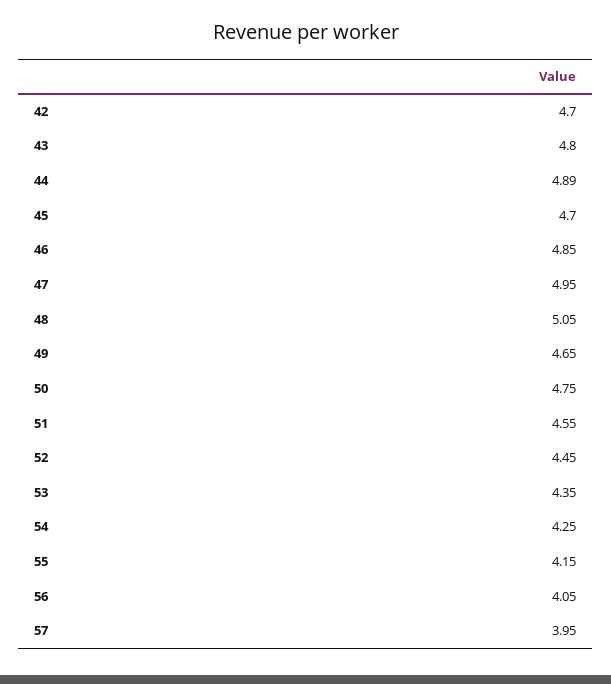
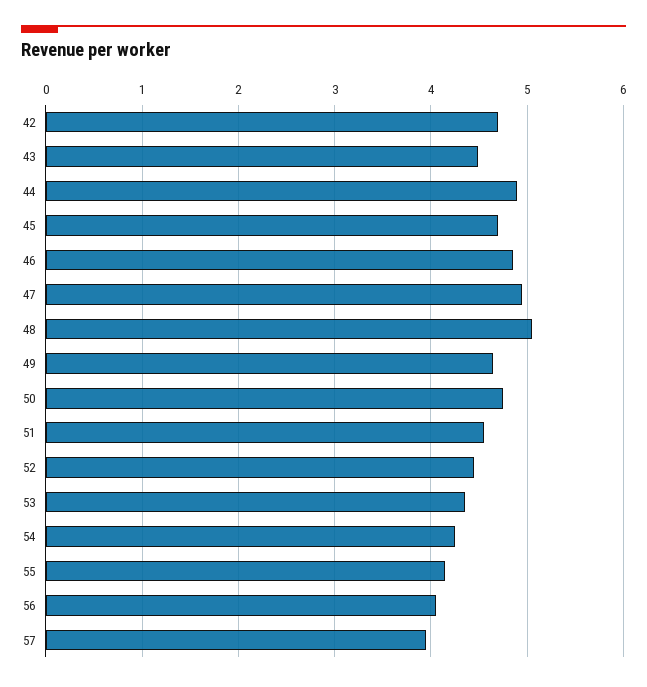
43: 4.8 -> 4.5

